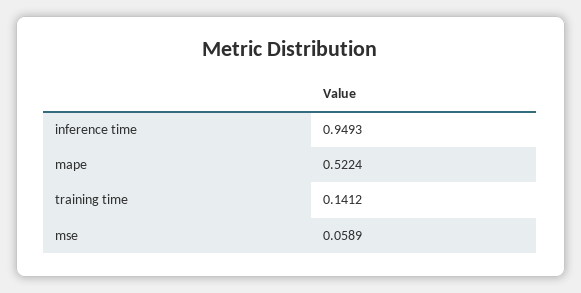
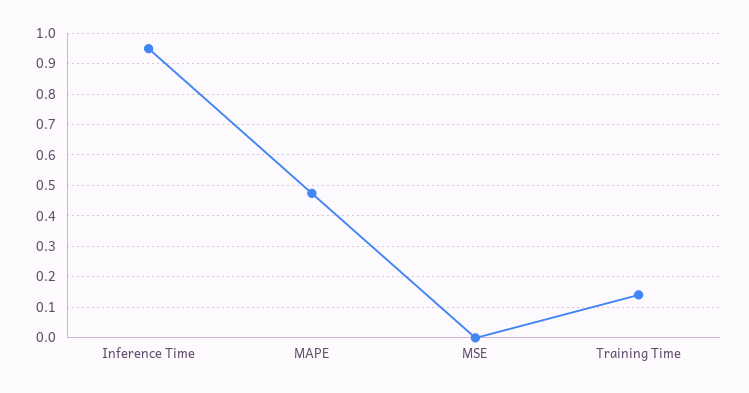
mape: 0.5224 -> 0.48
mse: 0.0589 -> 0

